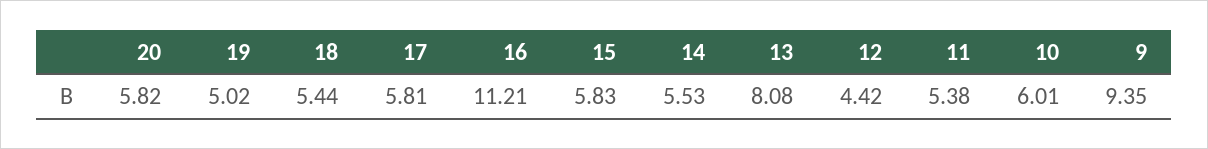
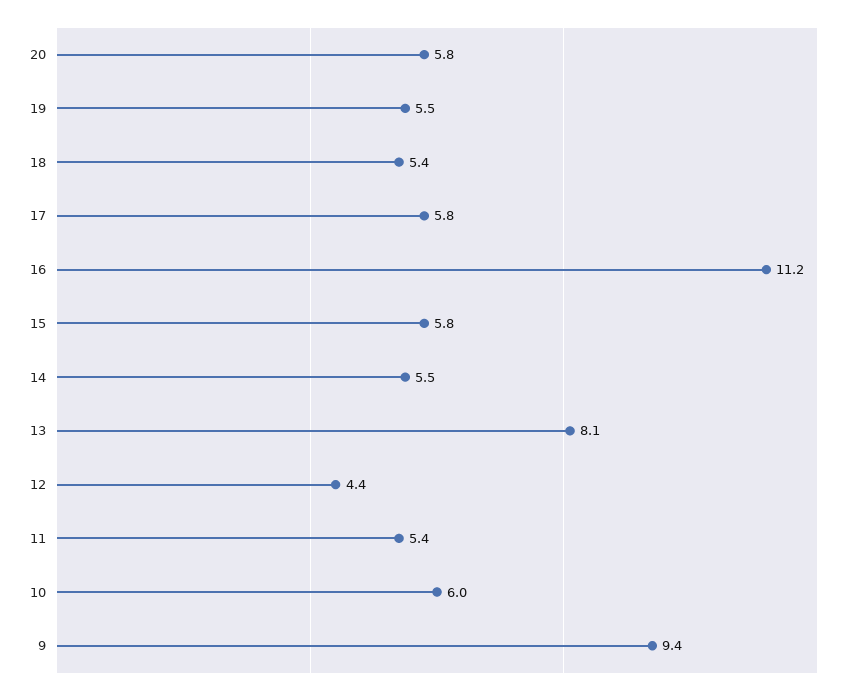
19: 5.02 -> 5.5

